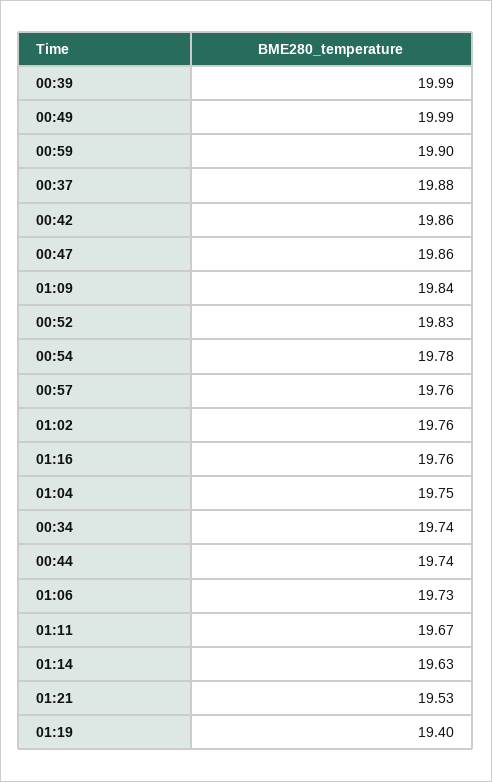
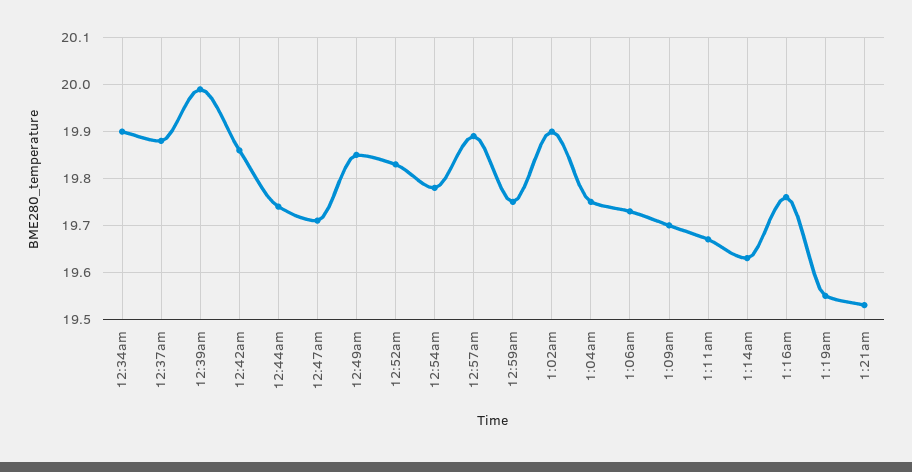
00:49: 19.99 -> 19.85
00:59: 19.9 -> 19.75
00:47: 19.86 -> 19.7
01:09: 19.84 -> 19.7
00:57: 19.76 -> 19.9
01:02: 19.76 -> 19.9
00:34: 19.74 -> 19.9
01:19: 19.4 -> 19.55

